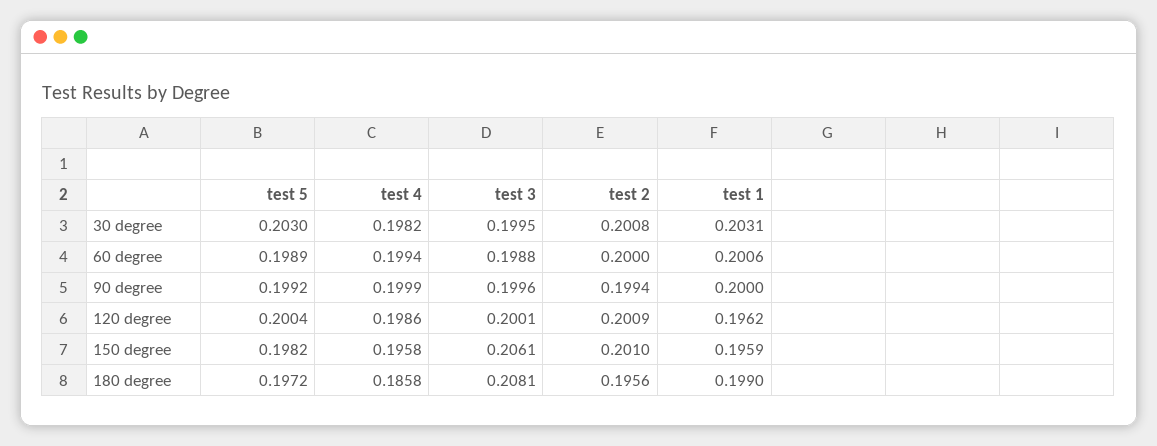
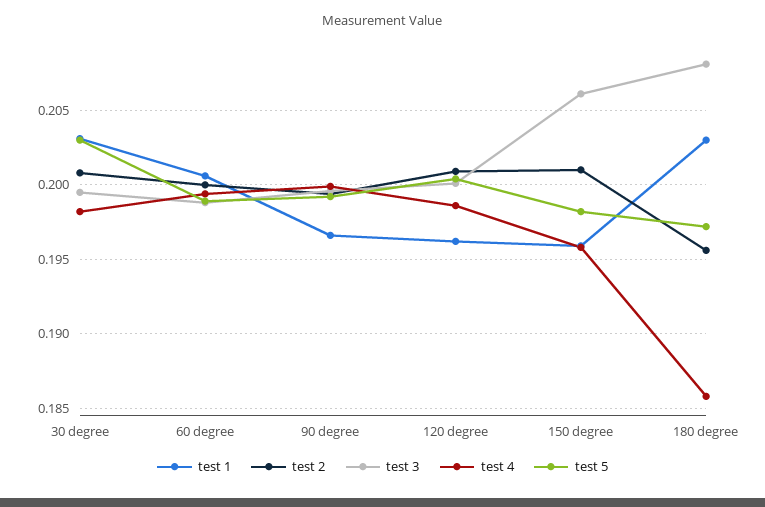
test 1, 90 degree: 0.2 -> 0.1965
test 1, 180 degree: 0.199 -> 0.203

